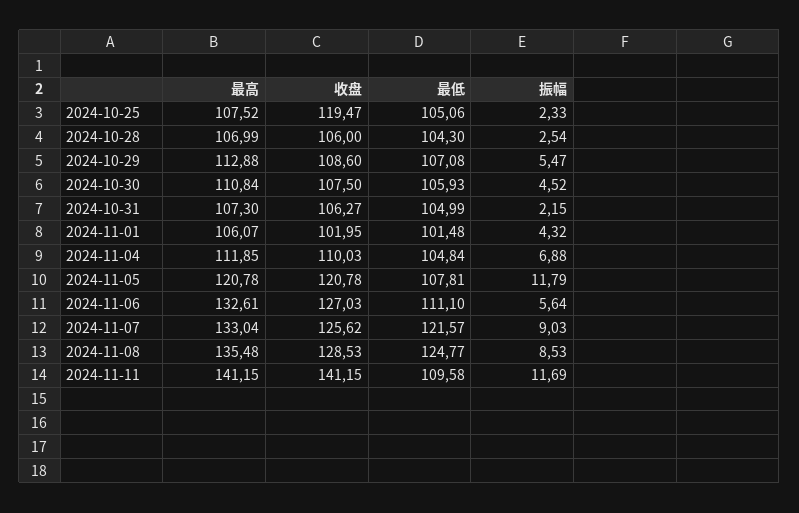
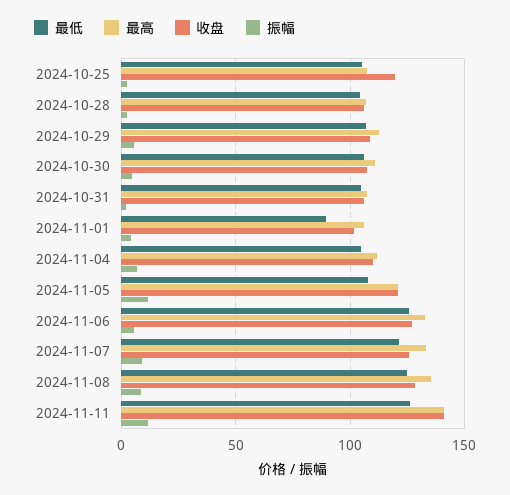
最低, 2024-11-01: 101.48 -> 90
最低, 2024-11-06: 111.1 -> 125
最低, 2024-11-11: 109.58 -> 125

